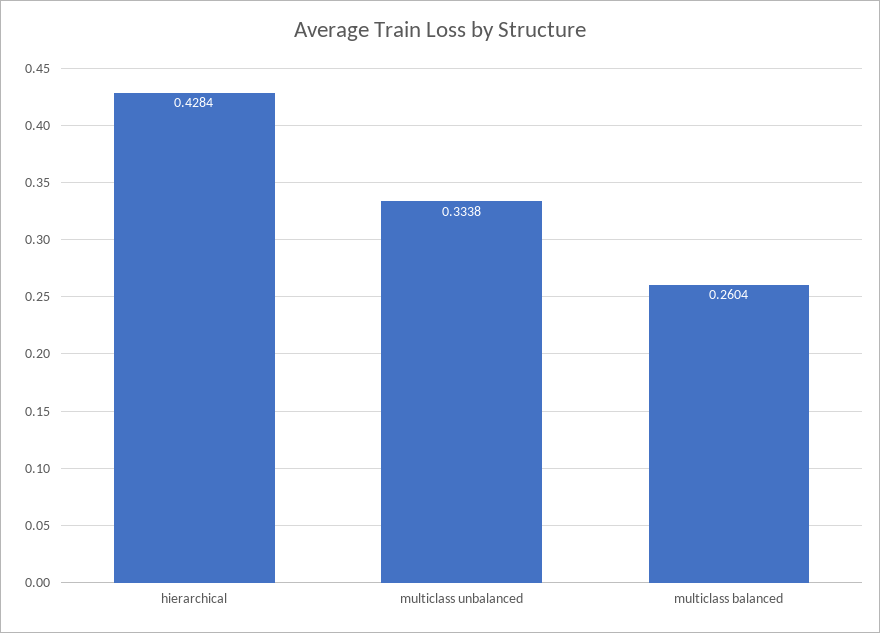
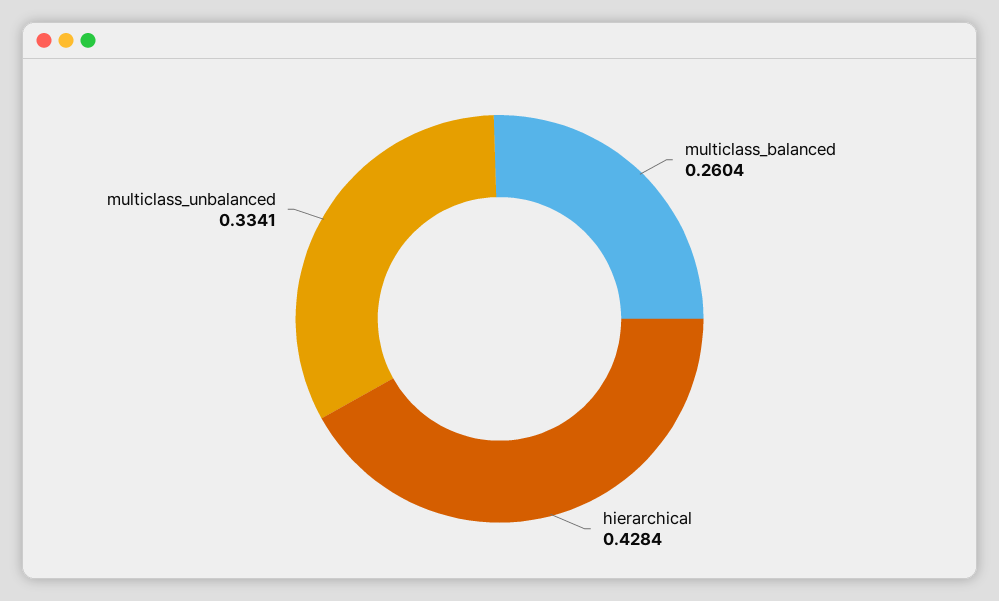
multiclass unbalanced: 0.3338 -> 0.3341

